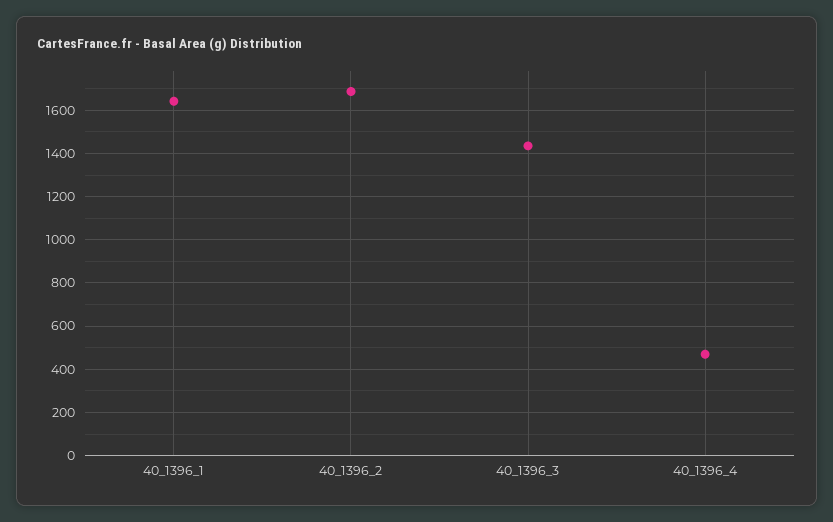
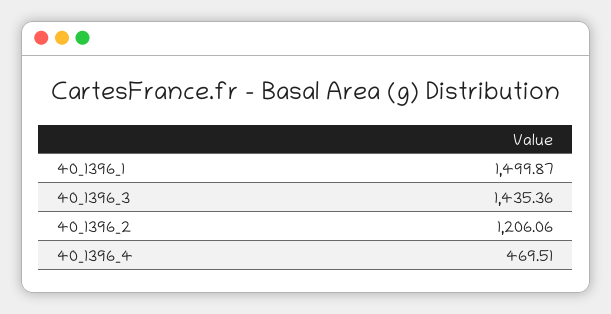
40_1396_1: 1650 -> 1499.87
40_1396_2: 1700 -> 1206.06

